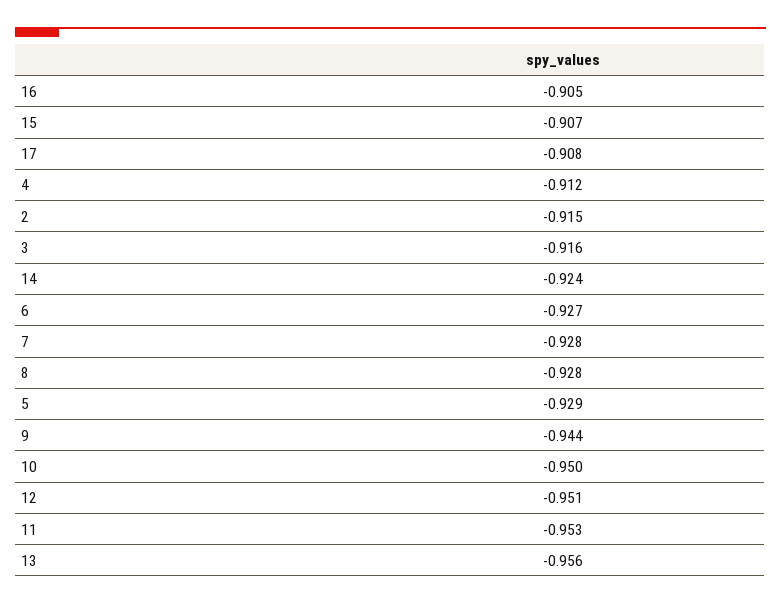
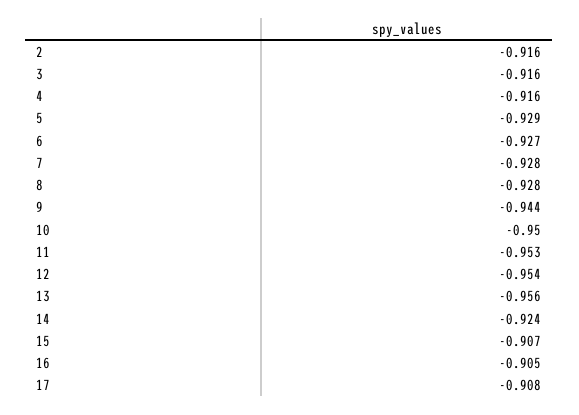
4: -0.912 -> -0.916
2: -0.915 -> -0.916
12: -0.951 -> -0.954

